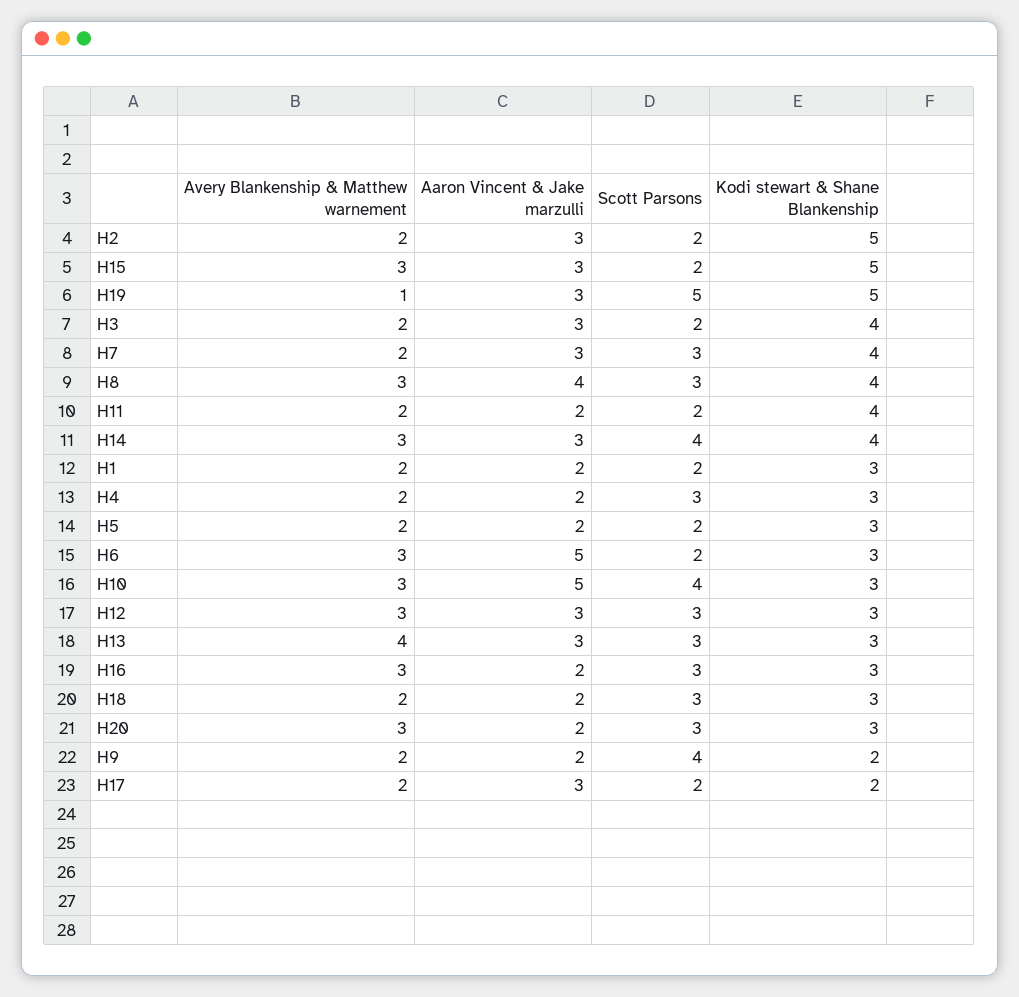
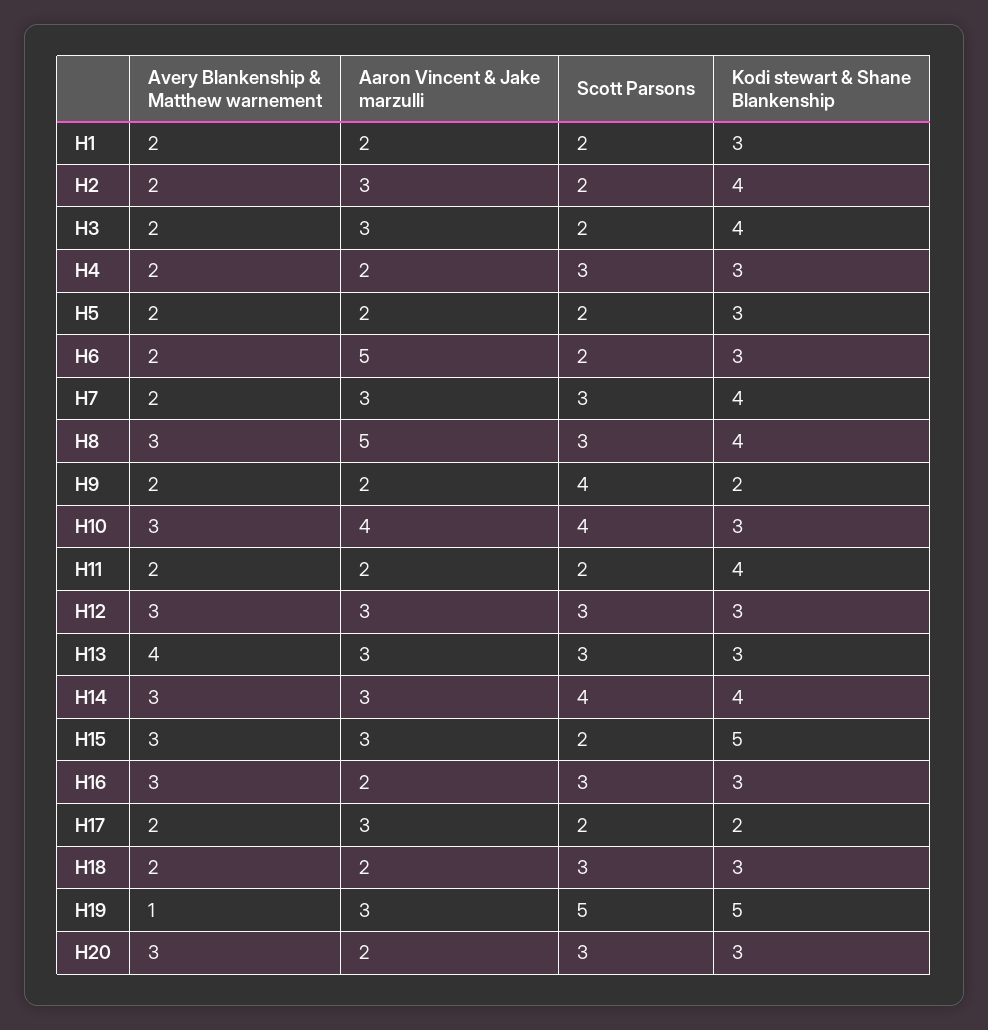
Kodi stewart & Shane Blankenship, H2: 5 -> 4
Aaron Vincent & Jake marzulli, H8: 4 -> 5
Avery Blankenship & Matthew warnement, H6: 3 -> 2
Aaron Vincent & Jake marzulli, H10: 5 -> 4

